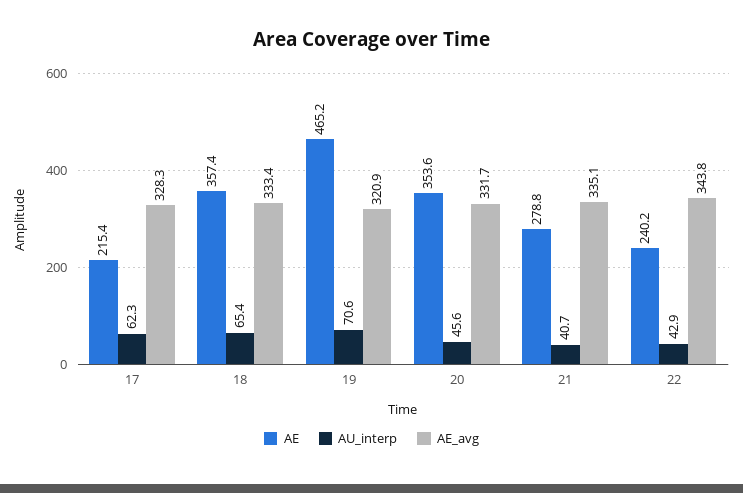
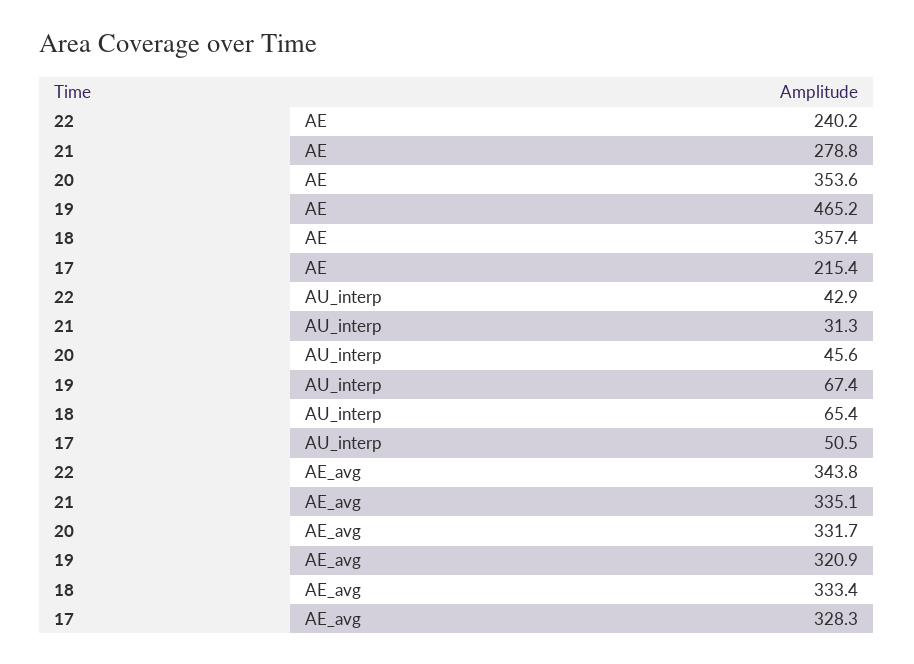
AU_interp, 17: 62.3 -> 50.5
AU_interp, 19: 70.6 -> 67.4
AU_interp, 21: 40.7 -> 31.3

